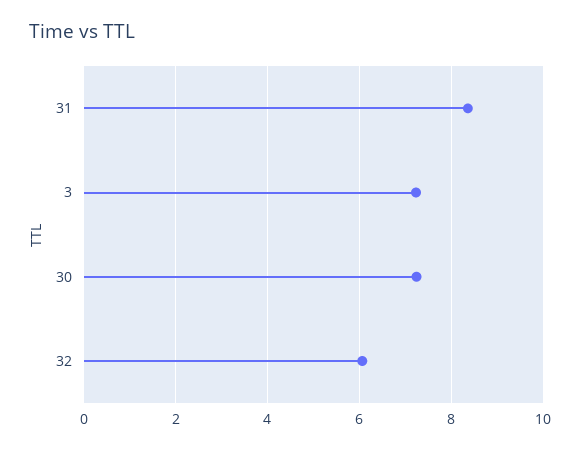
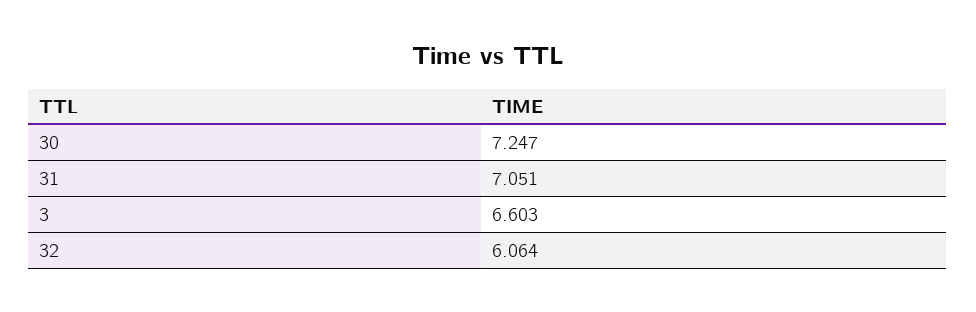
31: 8.4 -> 7.051
3: 7.2 -> 6.603

